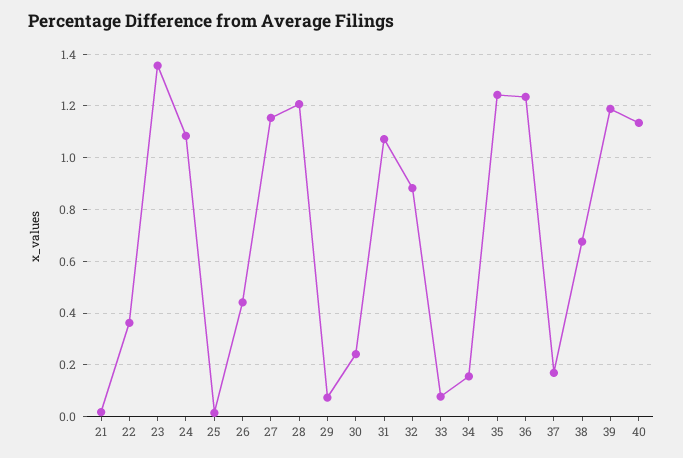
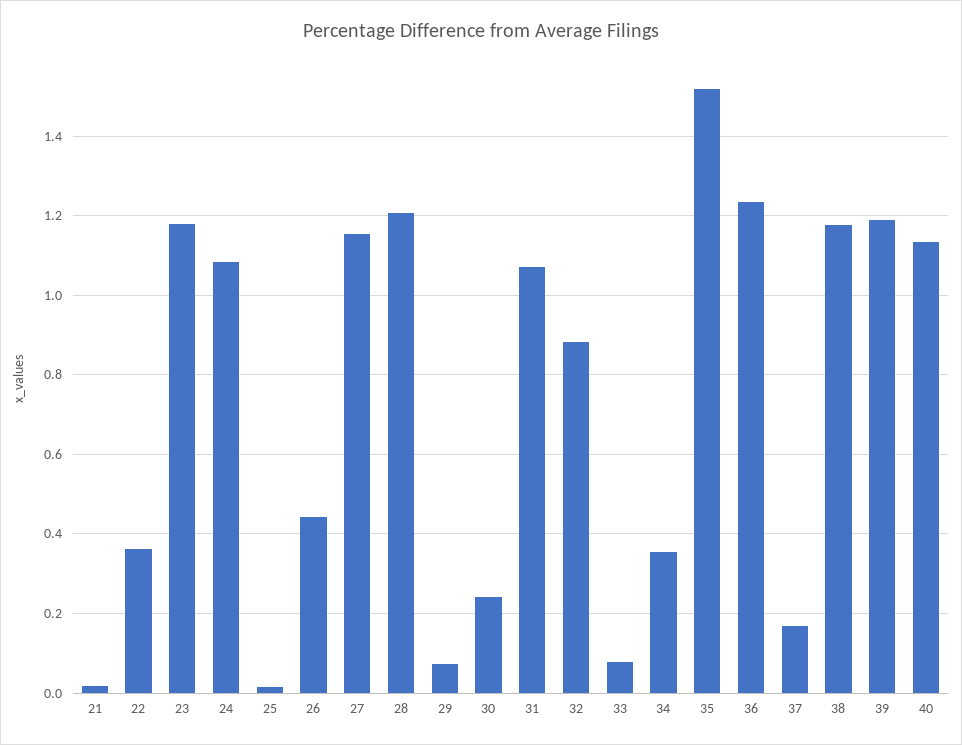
23: 1.35 -> 1.18
34: 0.15 -> 0.36
35: 1.25 -> 1.52
38: 0.675 -> 1.18

